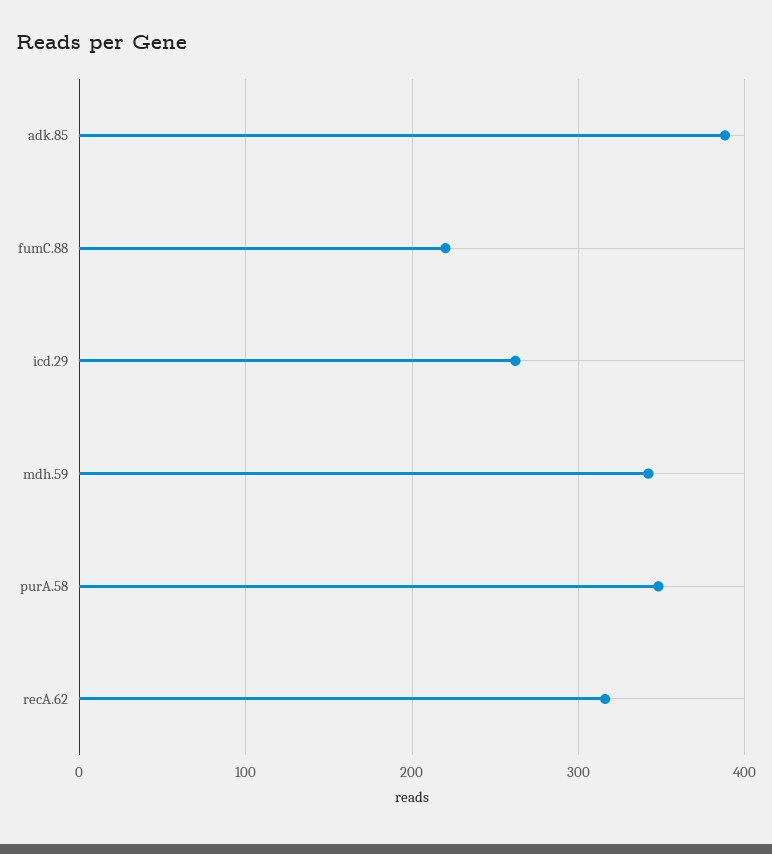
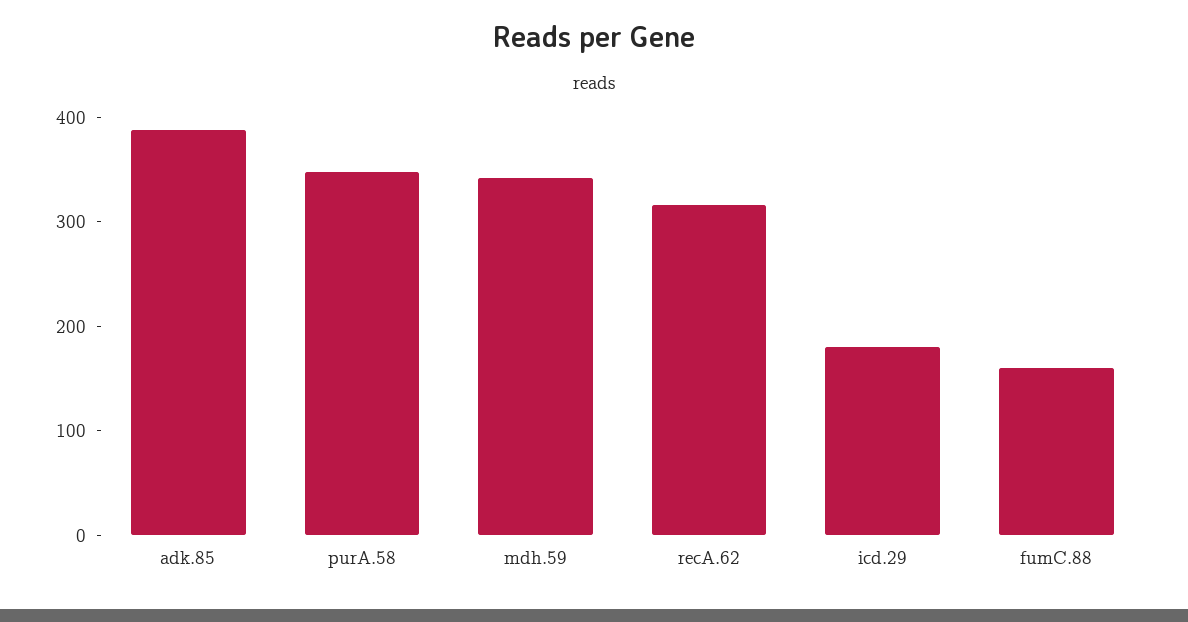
fumC.88: 220 -> 160
icd.29: 260 -> 180

